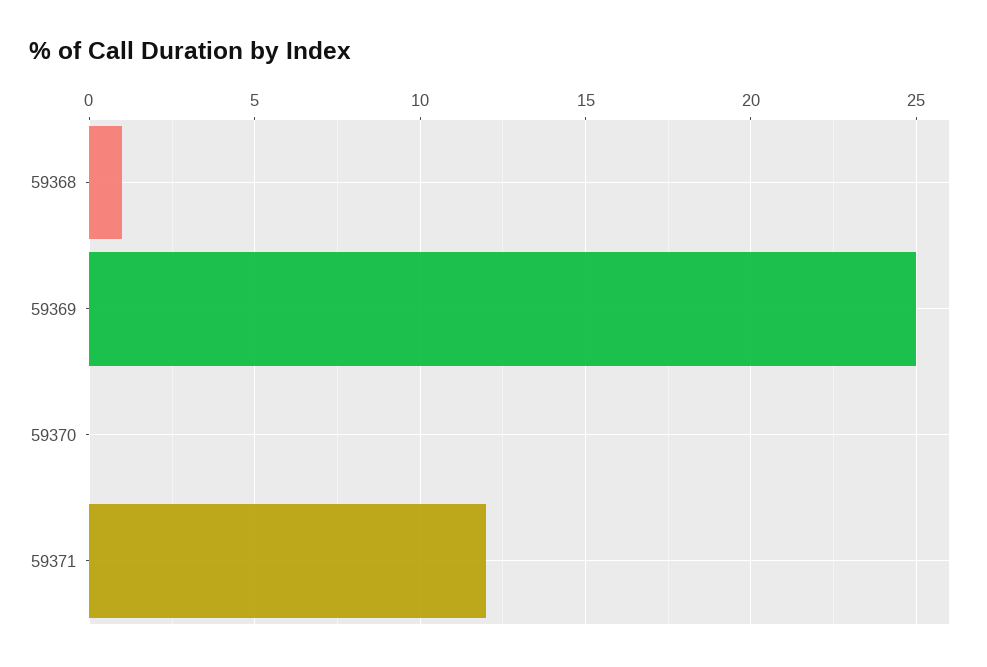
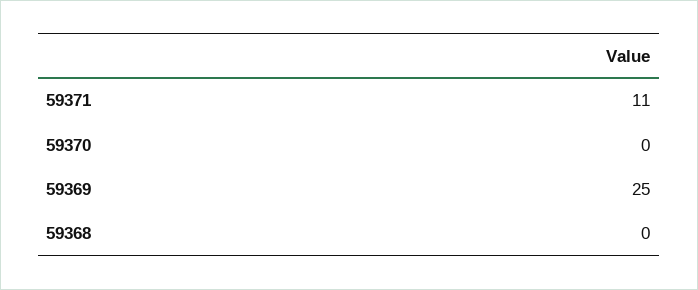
59368: 1 -> 0
59371: 12 -> 11

